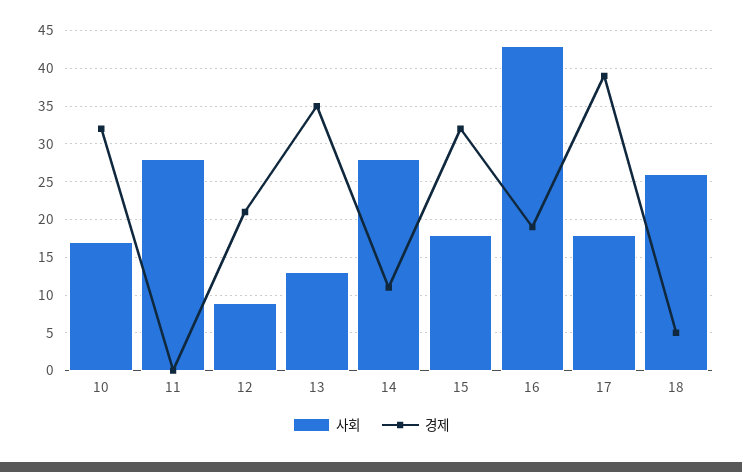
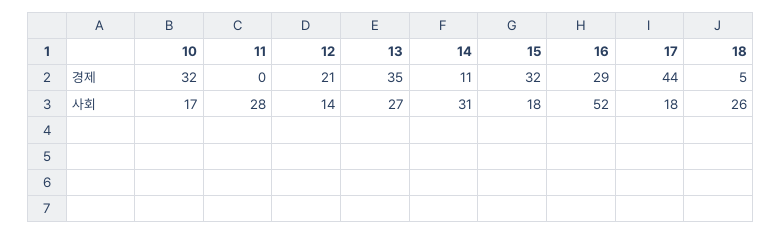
사회, 12: 9 -> 14
사회, 13: 13 -> 27
사회, 14: 28 -> 31
사회, 16: 43 -> 52
경제, 16: 19 -> 29
경제, 17: 39 -> 44

